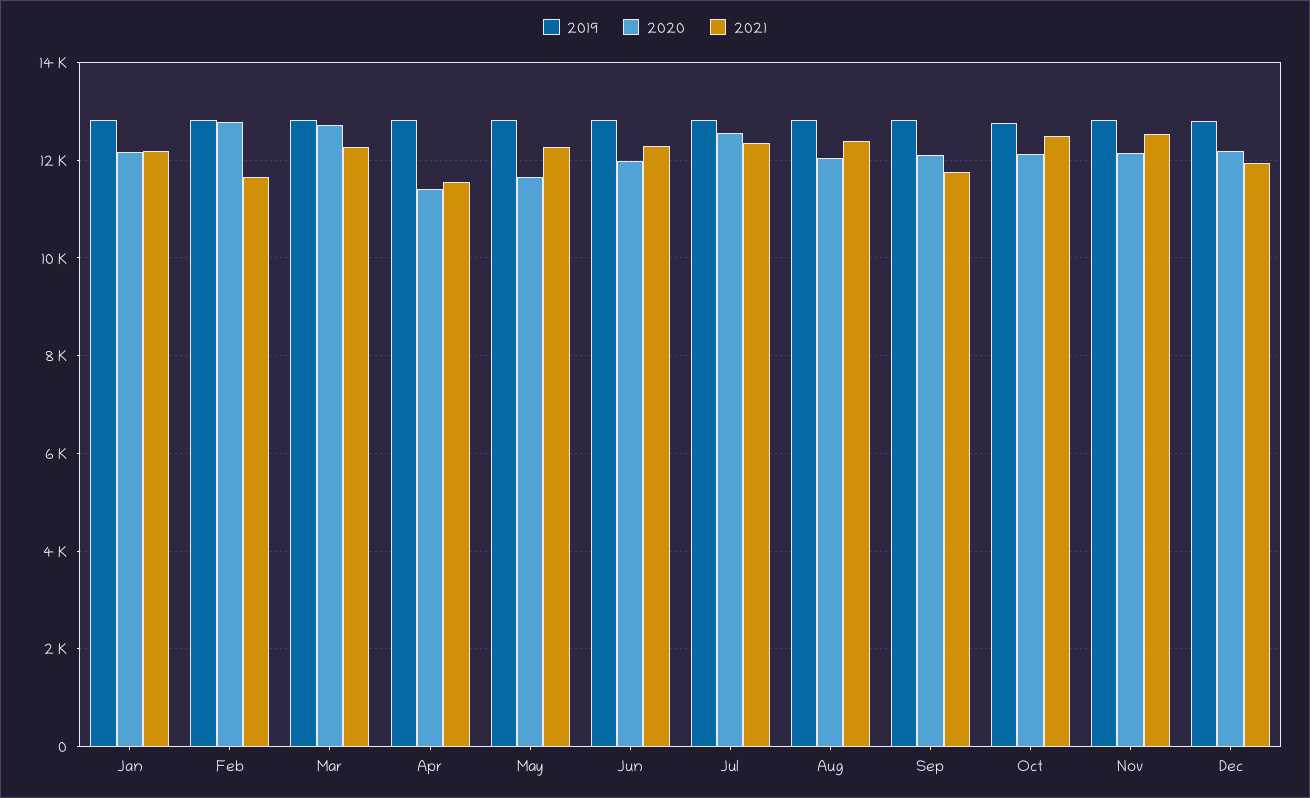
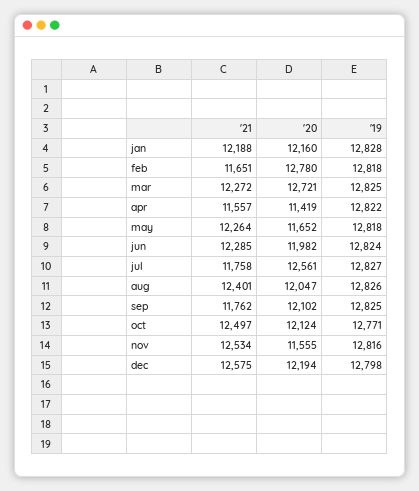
2021, Jul: 12400 -> 11758
2020, Nov: 12200 -> 11555
2021, Dec: 12000 -> 12575

